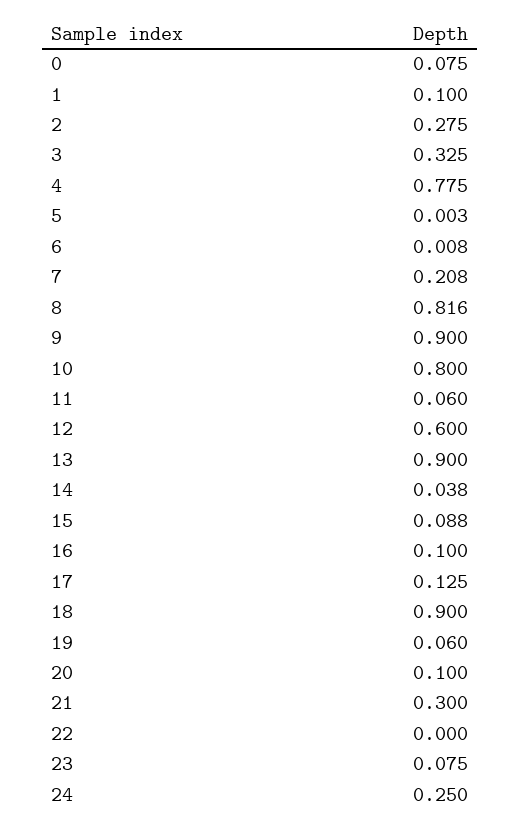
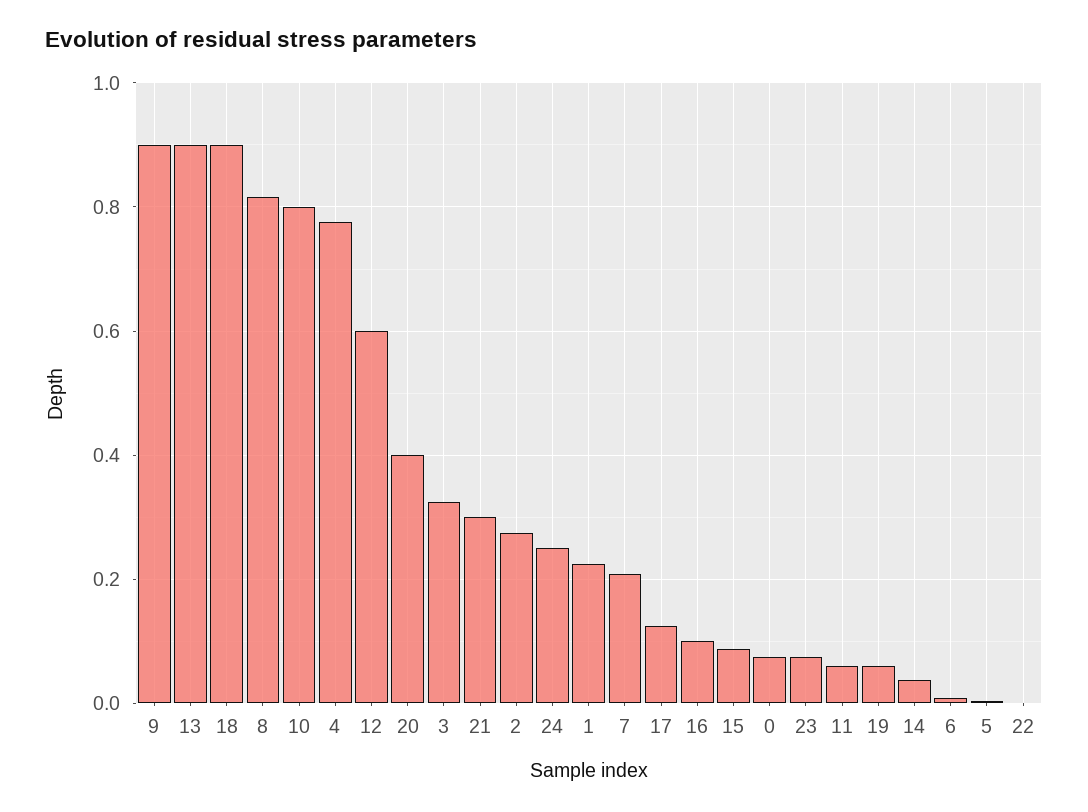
1: 0.1 -> 0.22
20: 0.1 -> 0.4

